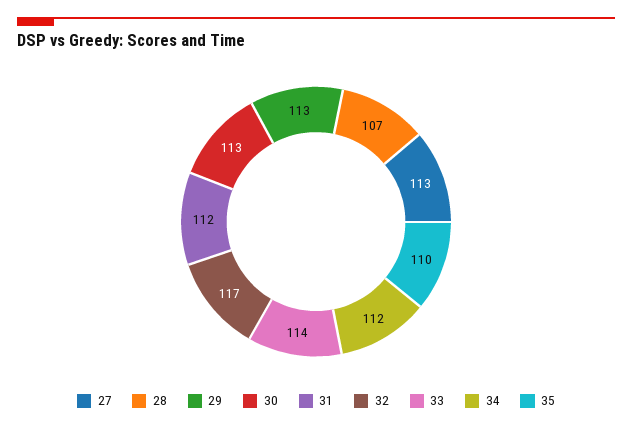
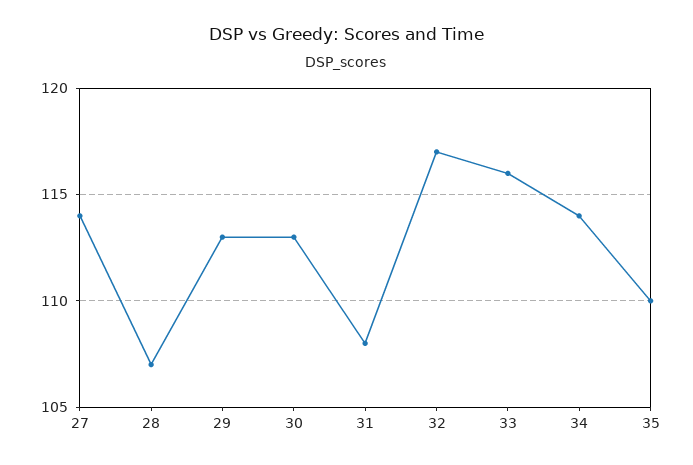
27: 113 -> 114
31: 112 -> 108
33: 114 -> 116
34: 112 -> 114

